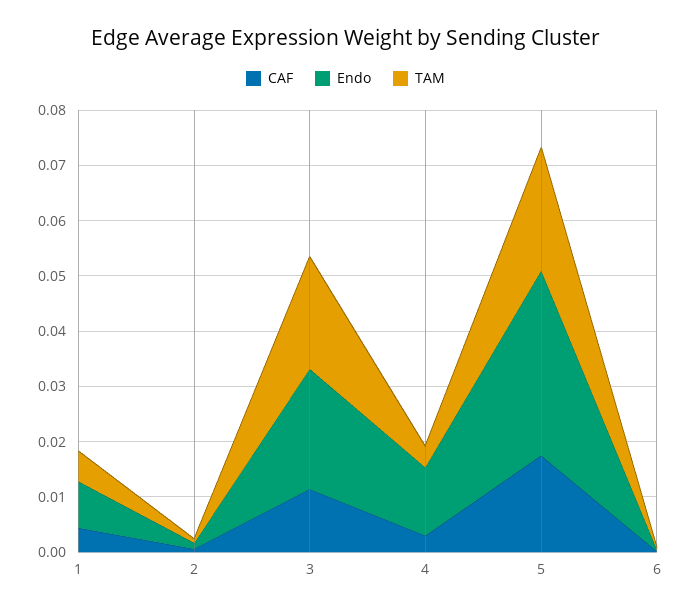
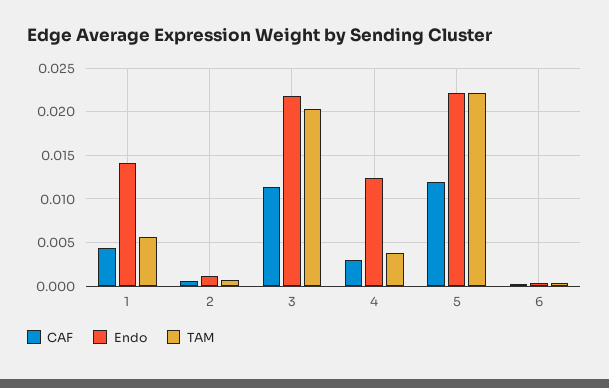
Endo, 1: 0.008 -> 0.014
CAF, 5: 0.018 -> 0.012
Endo, 5: 0.034 -> 0.022

